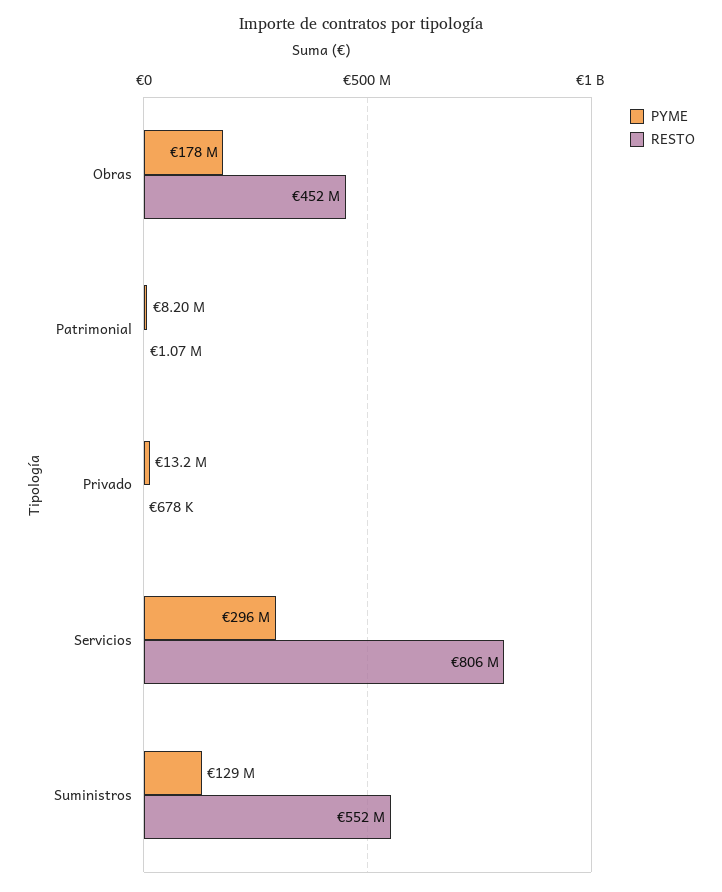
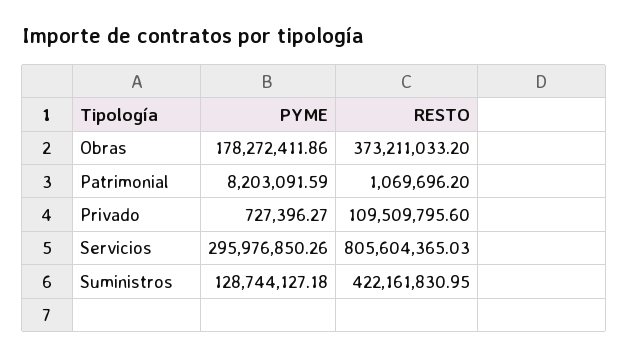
RESTO, Obras: 452000000 -> 373211033.2
PYME, Privado: 13200000 -> 727396.27
RESTO, Privado: 678000 -> 109509795.6
RESTO, Suministros: 552000000 -> 422161830.95

